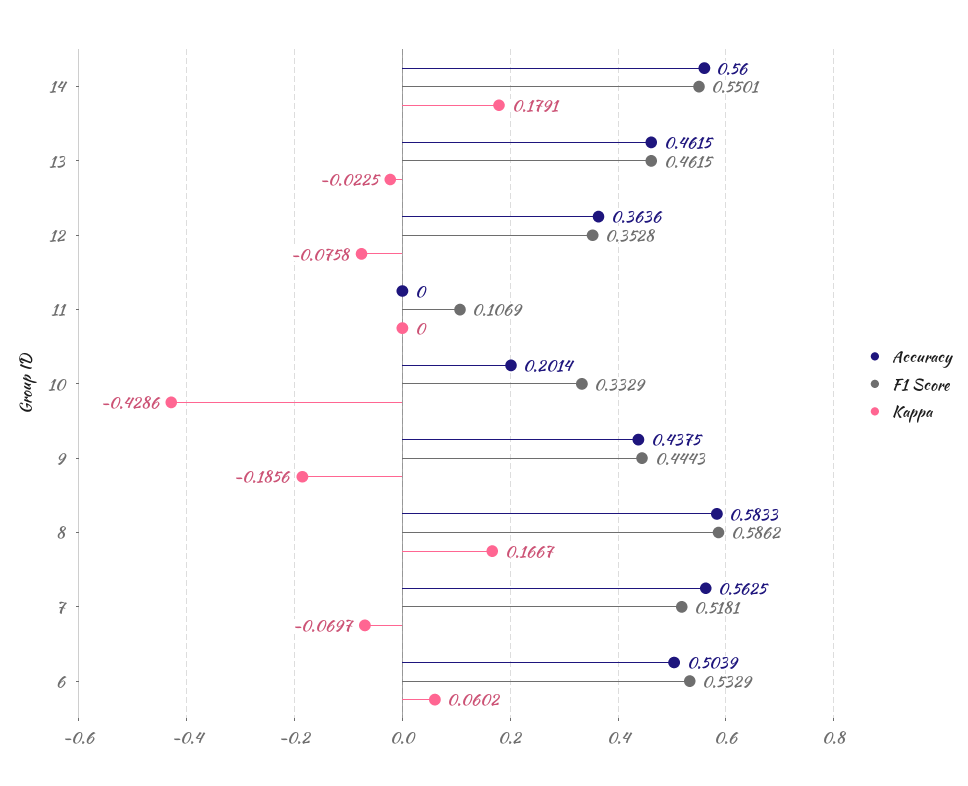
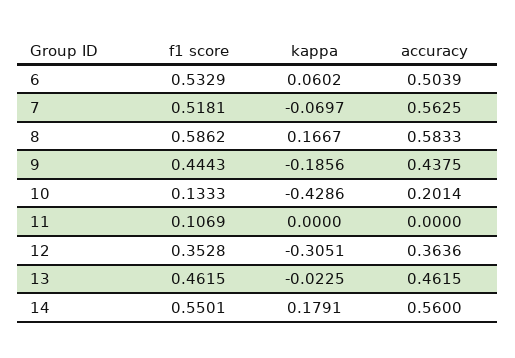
Kappa, 12: -0.0758 -> -0.3051
F1 Score, 10: 0.3329 -> 0.1333

